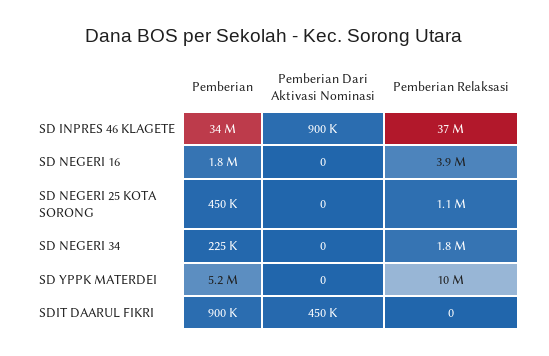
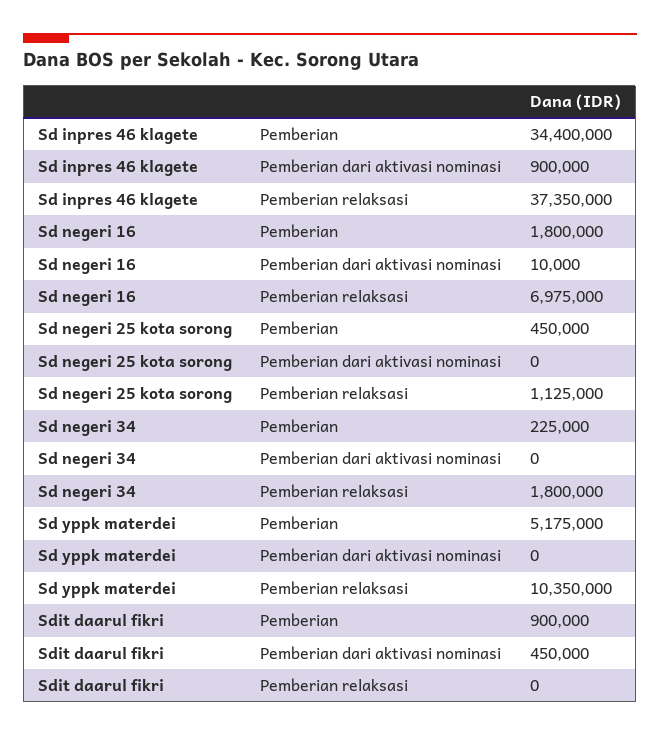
Pemberian Dari Aktivasi Nominasi, SD NEGERI 16: 0 -> 10000
Pemberian Relaksasi, SD NEGERI 16: 3900000 -> 6975000

